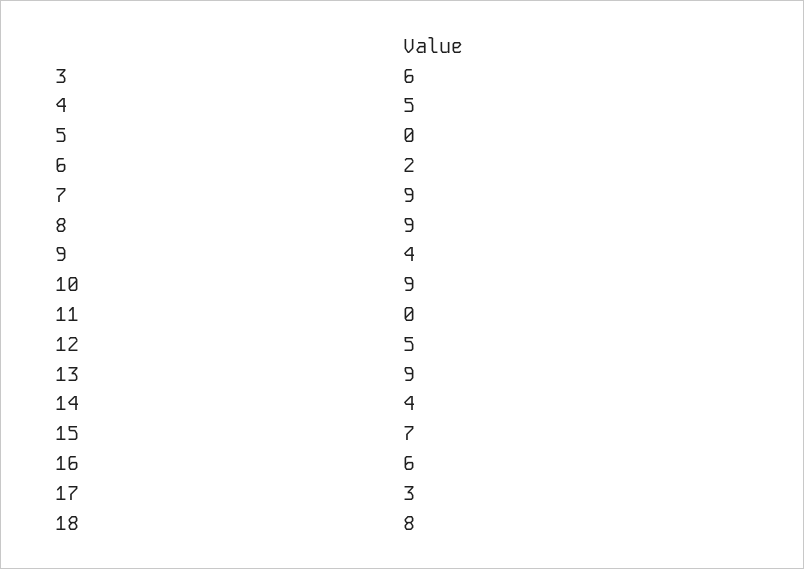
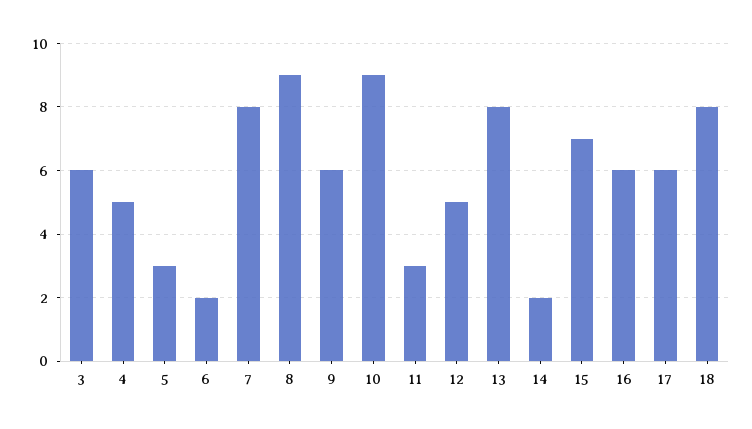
5: 0 -> 3
7: 9 -> 8
9: 4 -> 6
11: 0 -> 3
13: 9 -> 8
14: 4 -> 2
17: 3 -> 6

